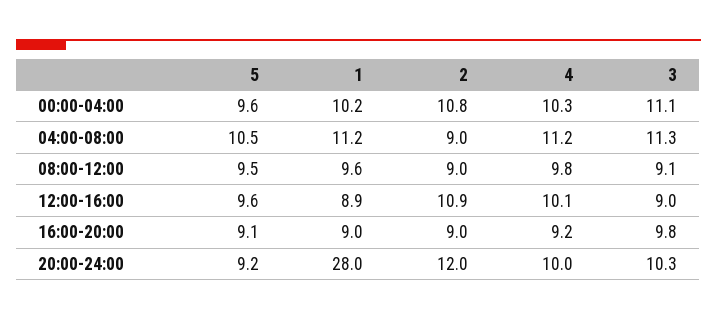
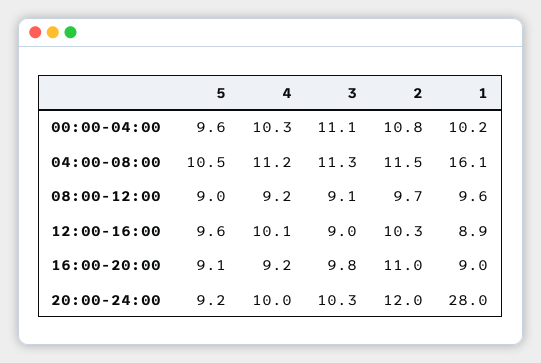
1, 04:00-08:00: 11.2 -> 16.1
2, 04:00-08:00: 9 -> 11.5
5, 08:00-12:00: 9.5 -> 9
2, 08:00-12:00: 9 -> 9.7
4, 08:00-12:00: 9.8 -> 9.2
2, 12:00-16:00: 10.9 -> 10.3
2, 16:00-20:00: 9 -> 11

